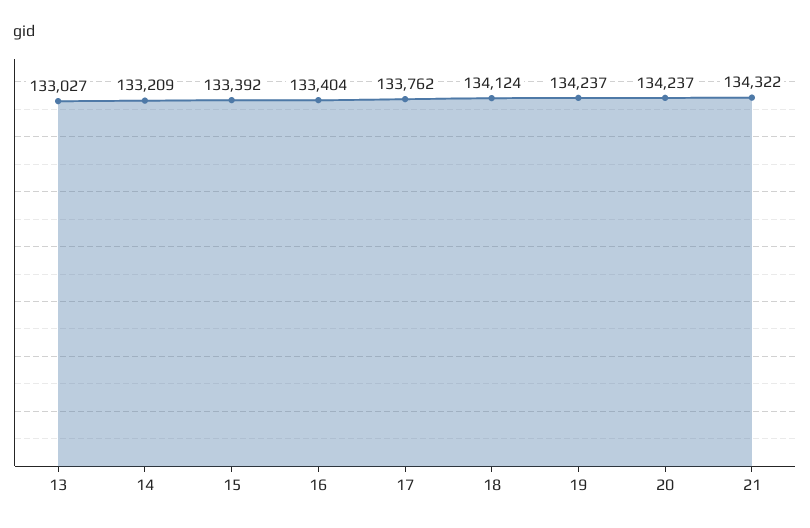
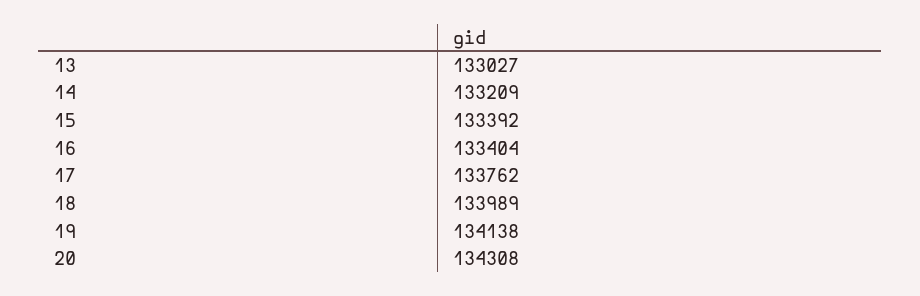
18: 134124 -> 133989
19: 134237 -> 134138
20: 134237 -> 134308
21: 134322 -> none

